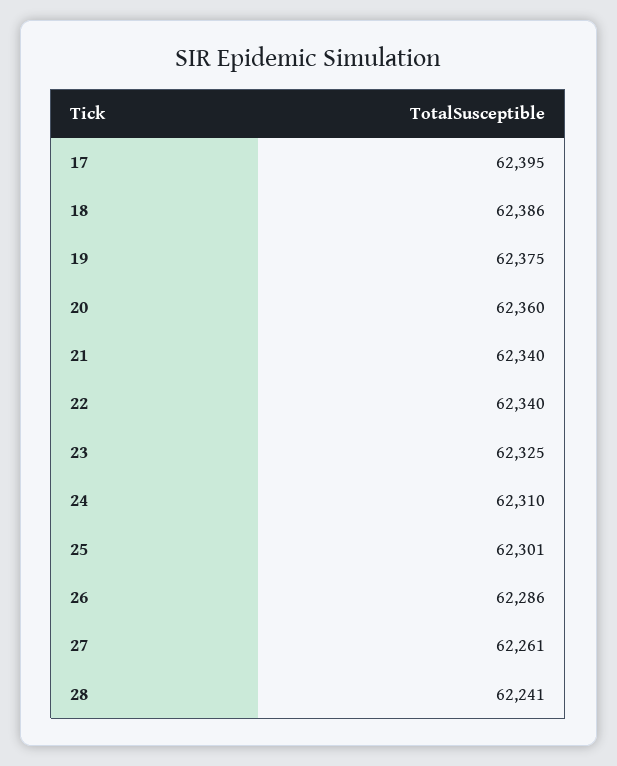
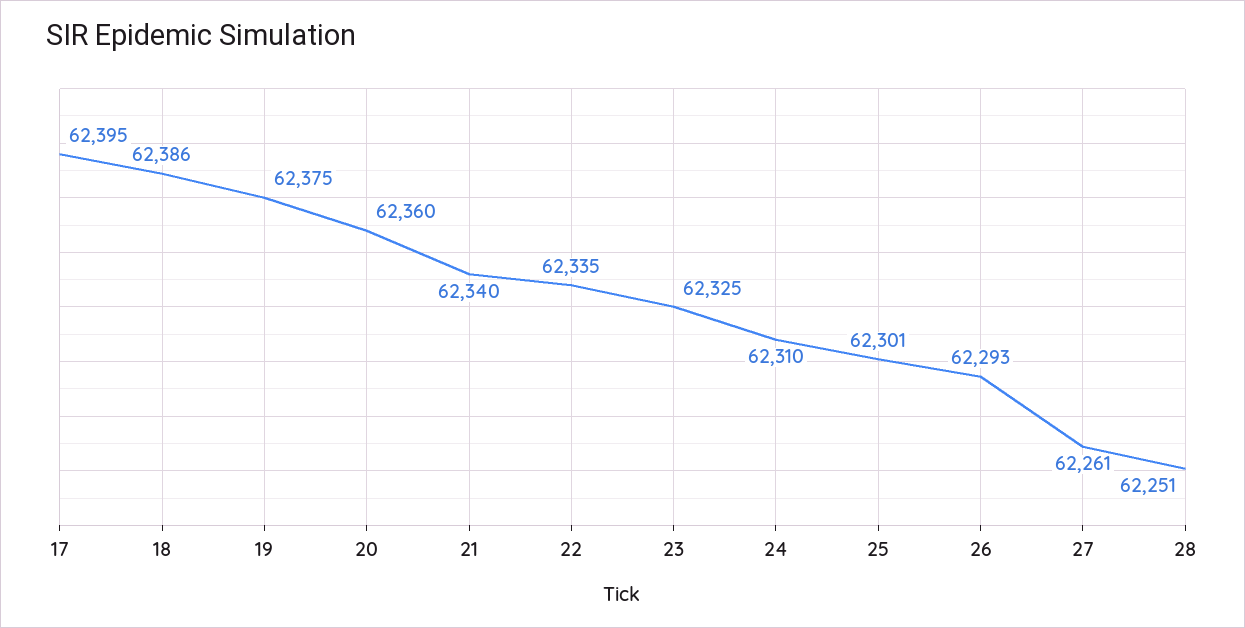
22: 62340 -> 62335
26: 62286 -> 62293
28: 62241 -> 62251

